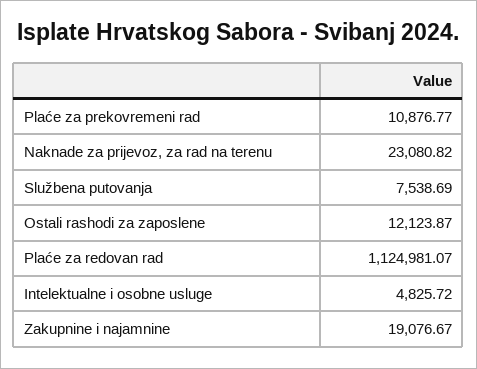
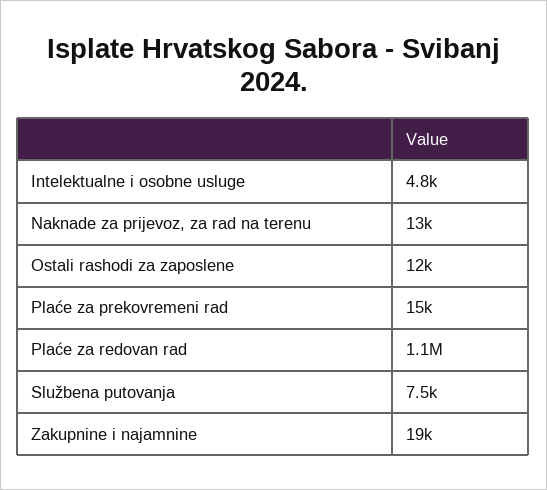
Plaće za prekovremeni rad: 10876.77 -> 15000
Naknade za prijevoz, za rad na terenu: 23080.82 -> 13000

